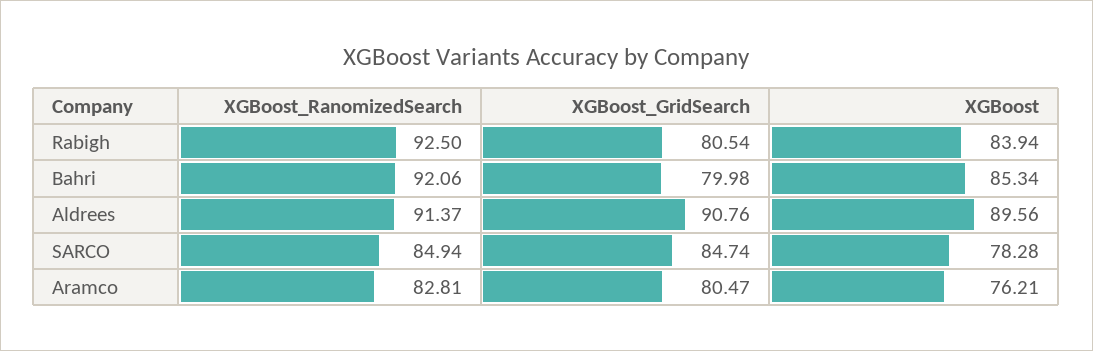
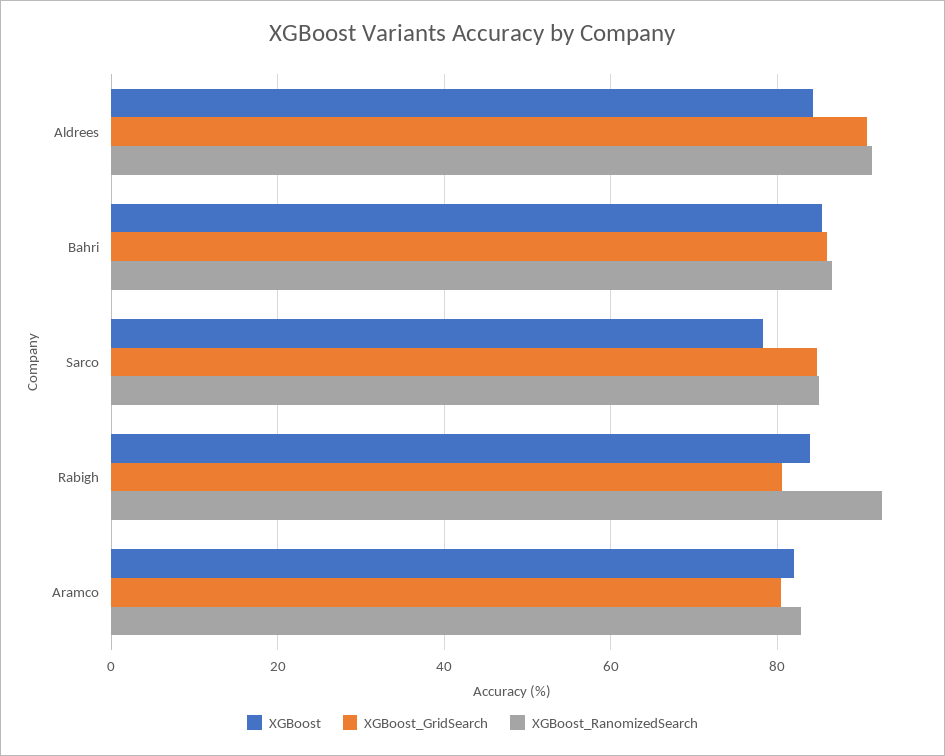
XGBoost_RanomizedSearch, Bahri: 92.06 -> 86
XGBoost_GridSearch, Bahri: 79.98 -> 86
XGBoost, Aldrees: 89.56 -> 84
XGBoost, Aramco: 76.21 -> 82

